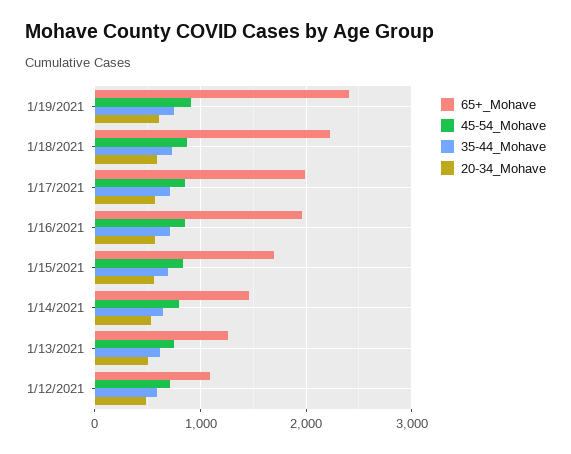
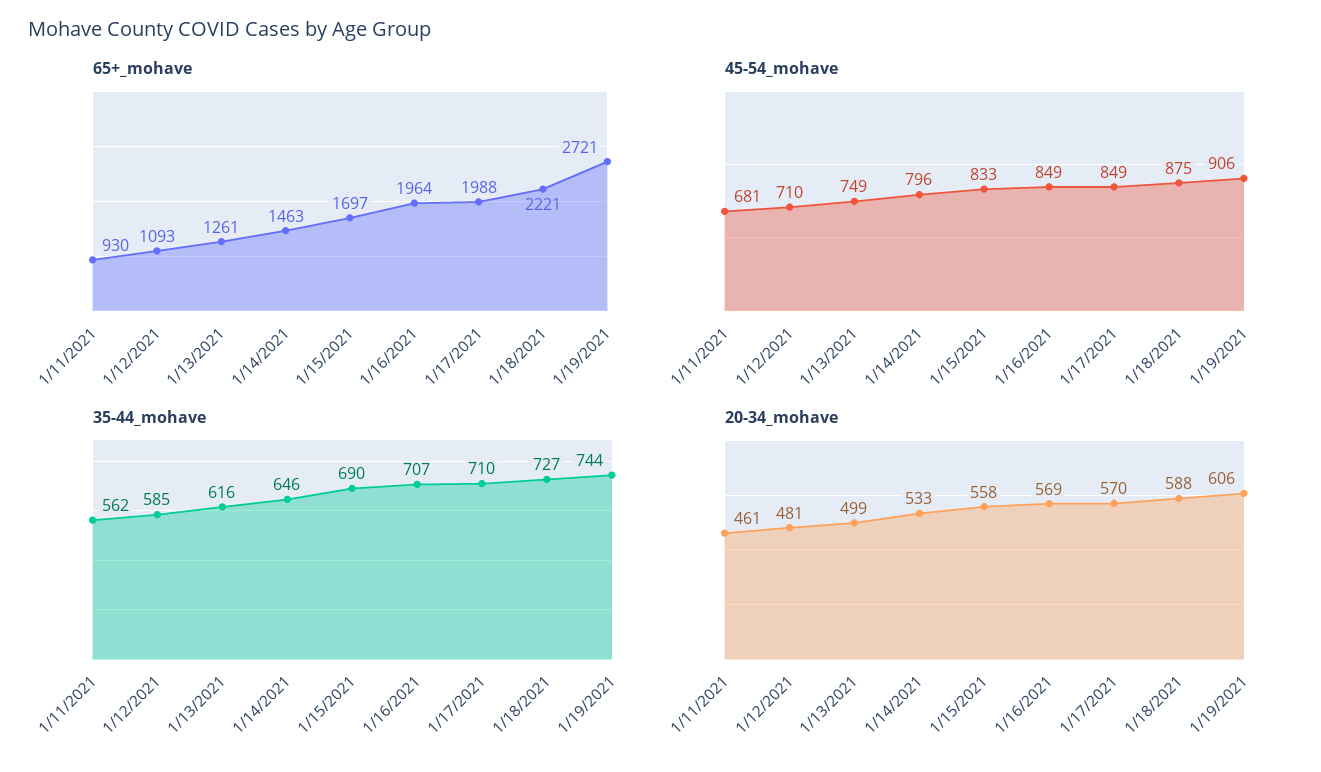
65+_Mohave, 1/19/2021: 2400 -> 2721
65+_Mohave, 1/11/2021: none -> 930
45-54_Mohave, 1/11/2021: none -> 681
35-44_Mohave, 1/11/2021: none -> 562
20-34_Mohave, 1/11/2021: none -> 461

